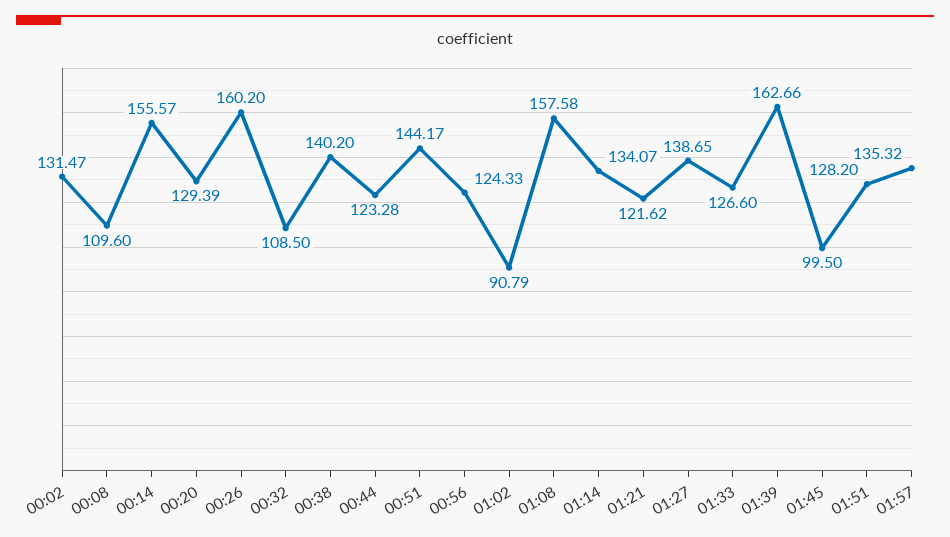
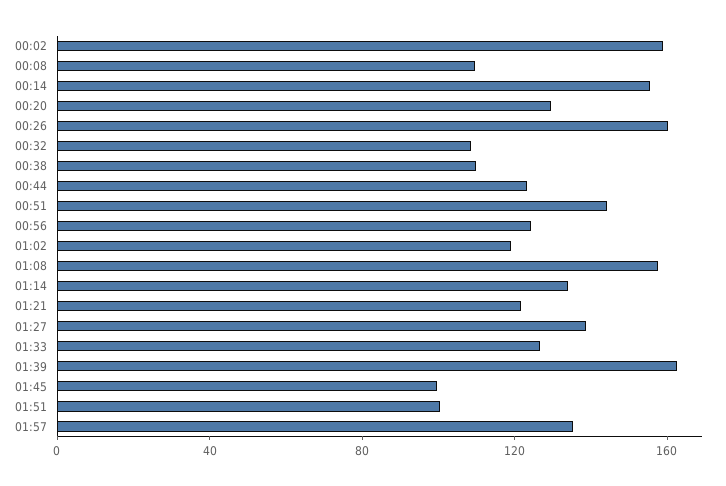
00:02: 131.47 -> 160
00:38: 140.2 -> 110
01:02: 90.79 -> 120
01:51: 128.2 -> 100

